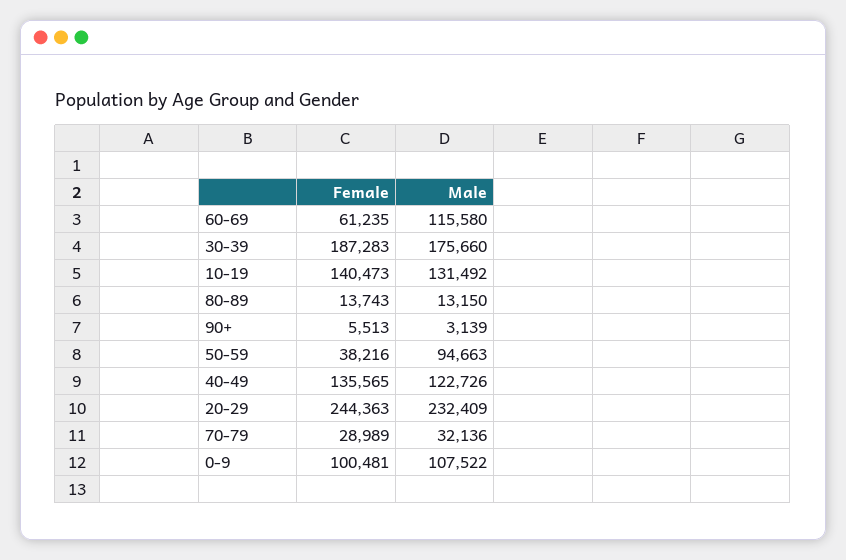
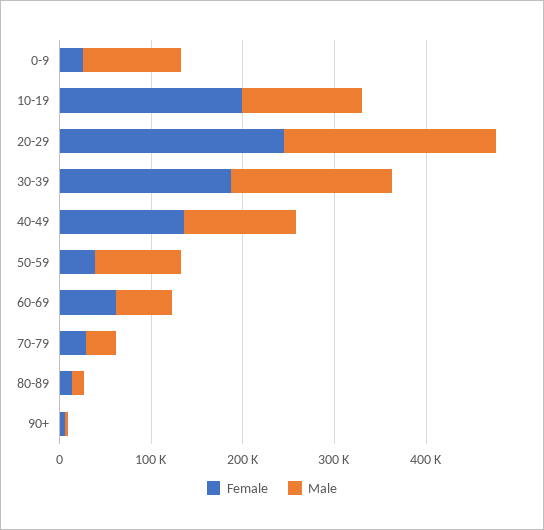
Male, 60-69: 115580 -> 60000
Female, 10-19: 140473 -> 200000
Female, 0-9: 100481 -> 20000

